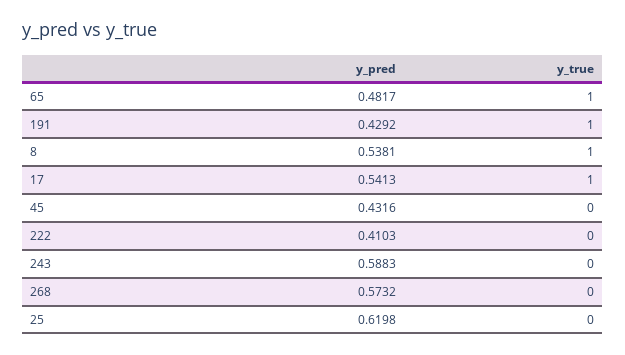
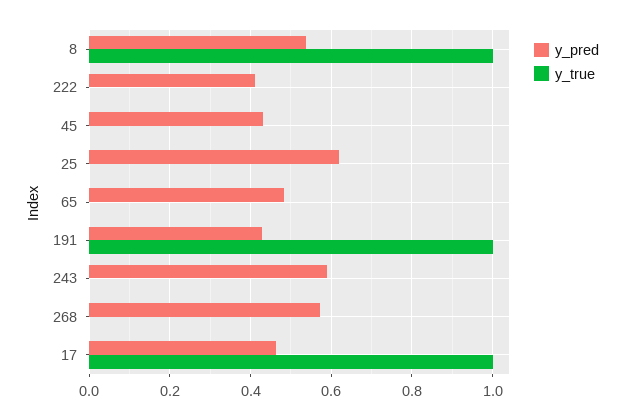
y_true, 65: 1 -> 0
y_pred, 17: 0.5413 -> 0.46

